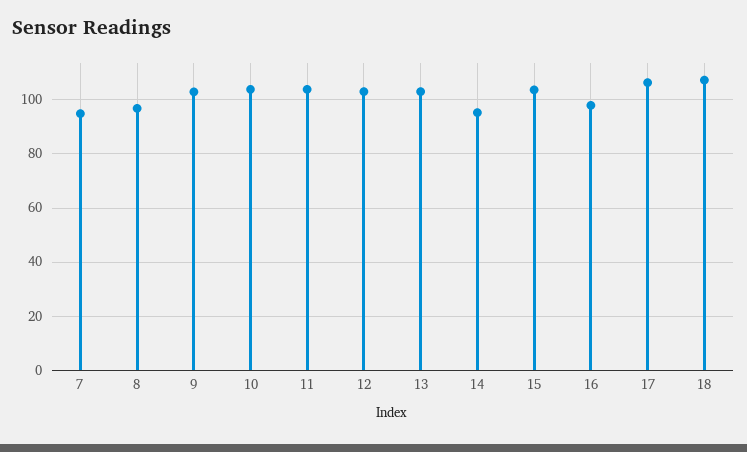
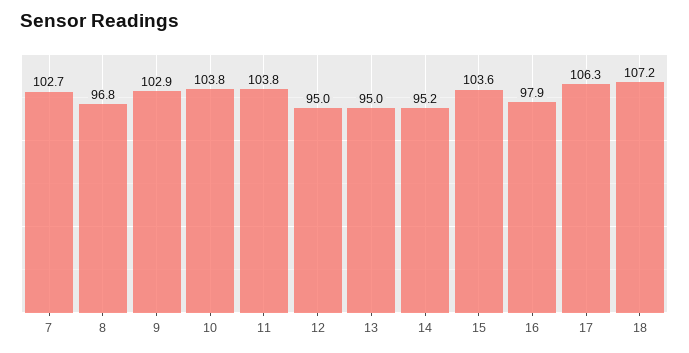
7: 95 -> 102.7
12: 102.5 -> 95
13: 102.5 -> 95

